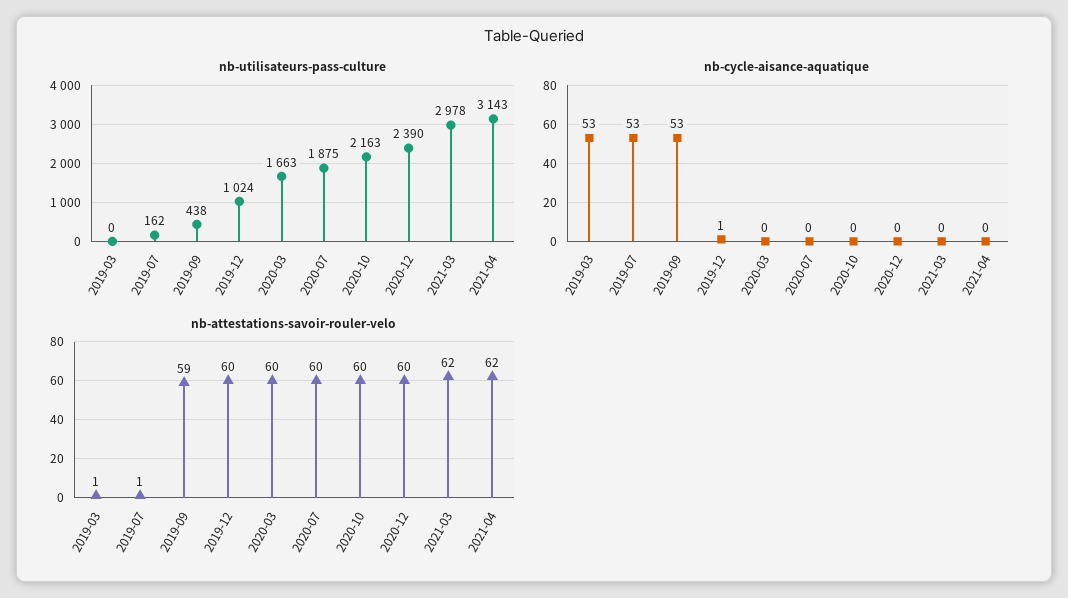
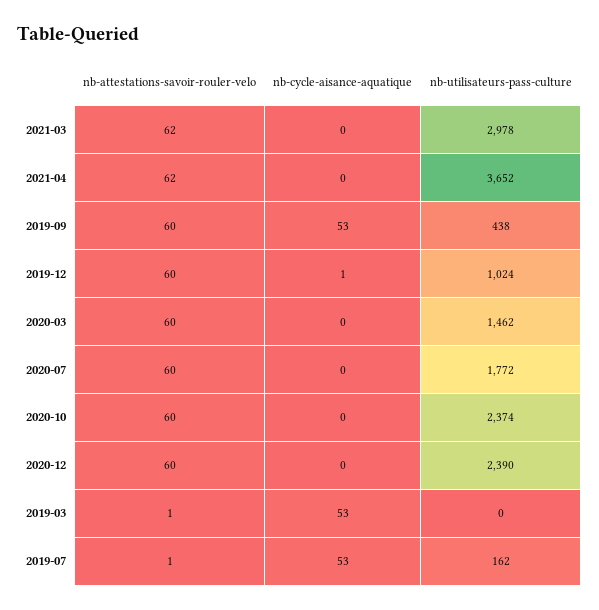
nb-utilisateurs-pass-culture, 2020-03: 1663 -> 1462
nb-utilisateurs-pass-culture, 2020-07: 1875 -> 1772
nb-utilisateurs-pass-culture, 2020-10: 2163 -> 2374
nb-utilisateurs-pass-culture, 2021-04: 3143 -> 3652
nb-attestations-savoir-rouler-velo, 2019-09: 59 -> 60

